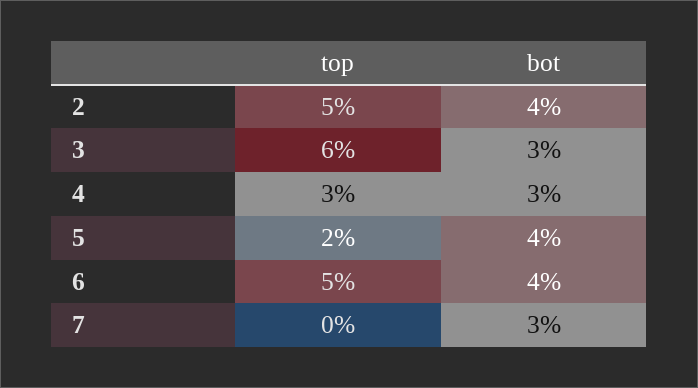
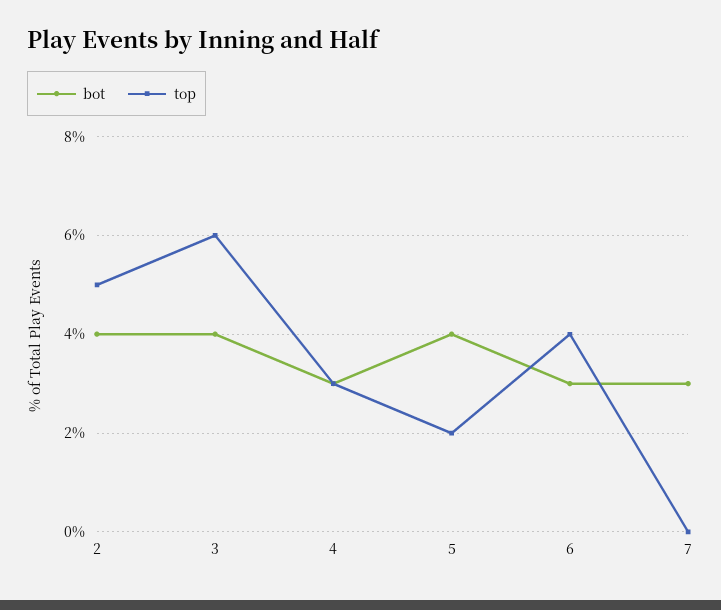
bot, 3: 3 -> 4
top, 6: 5 -> 4
bot, 6: 4 -> 3

